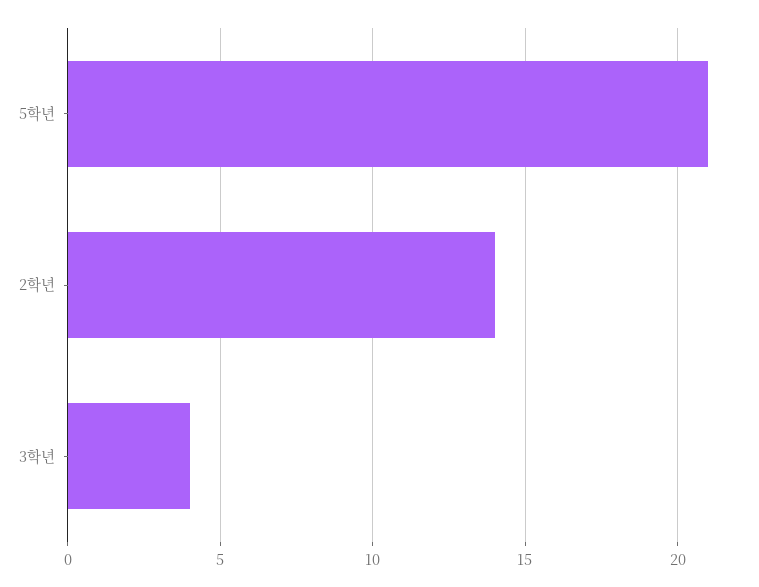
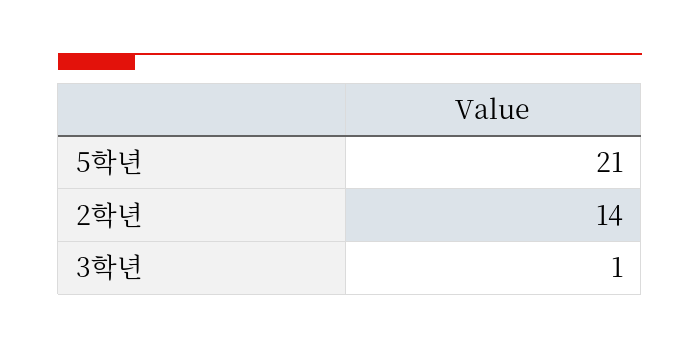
3학년: 4 -> 1

